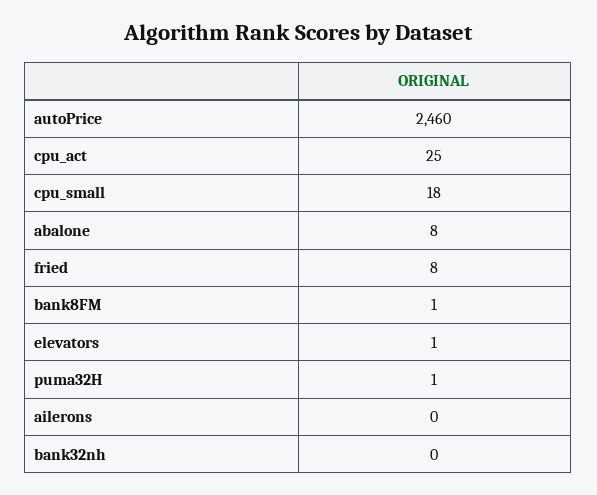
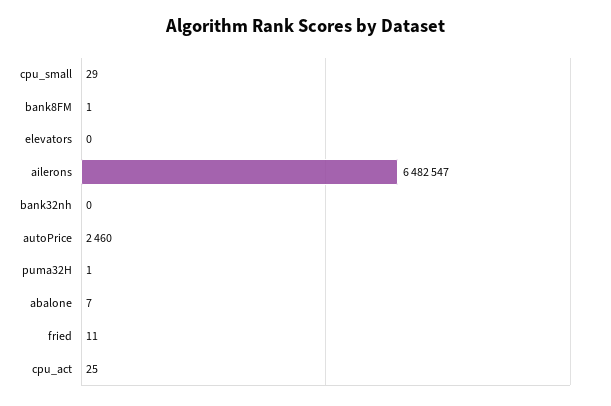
cpu_small: 18 -> 29
abalone: 8 -> 7
fried: 8 -> 11
elevators: 1 -> 0
ailerons: 0 -> 6482547

